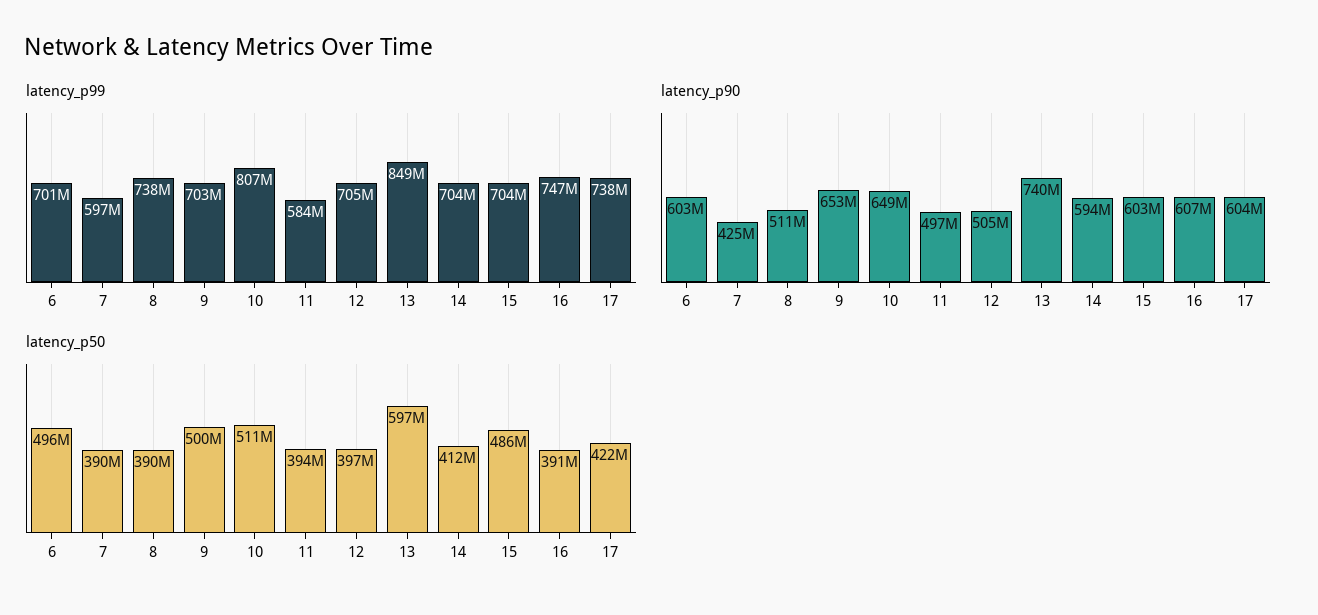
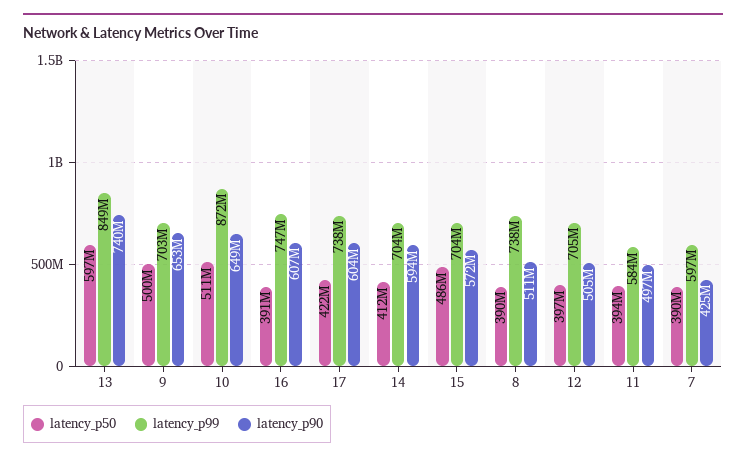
latency_p99, 6: 701000000 -> none
latency_p99, 10: 807000000 -> 872000000
latency_p90, 6: 603000000 -> none
latency_p90, 15: 603000000 -> 572000000
latency_p50, 6: 496000000 -> none

